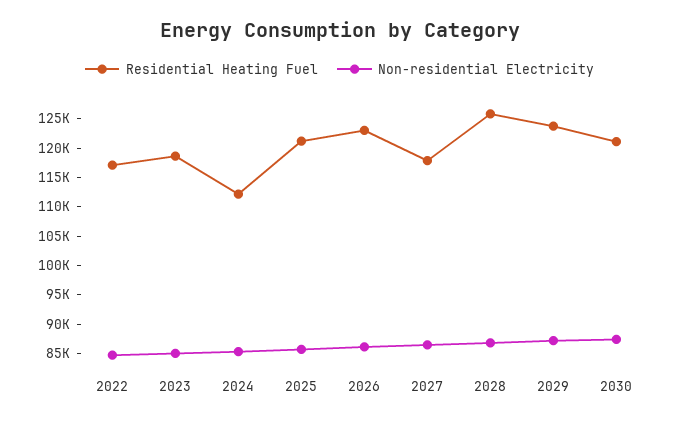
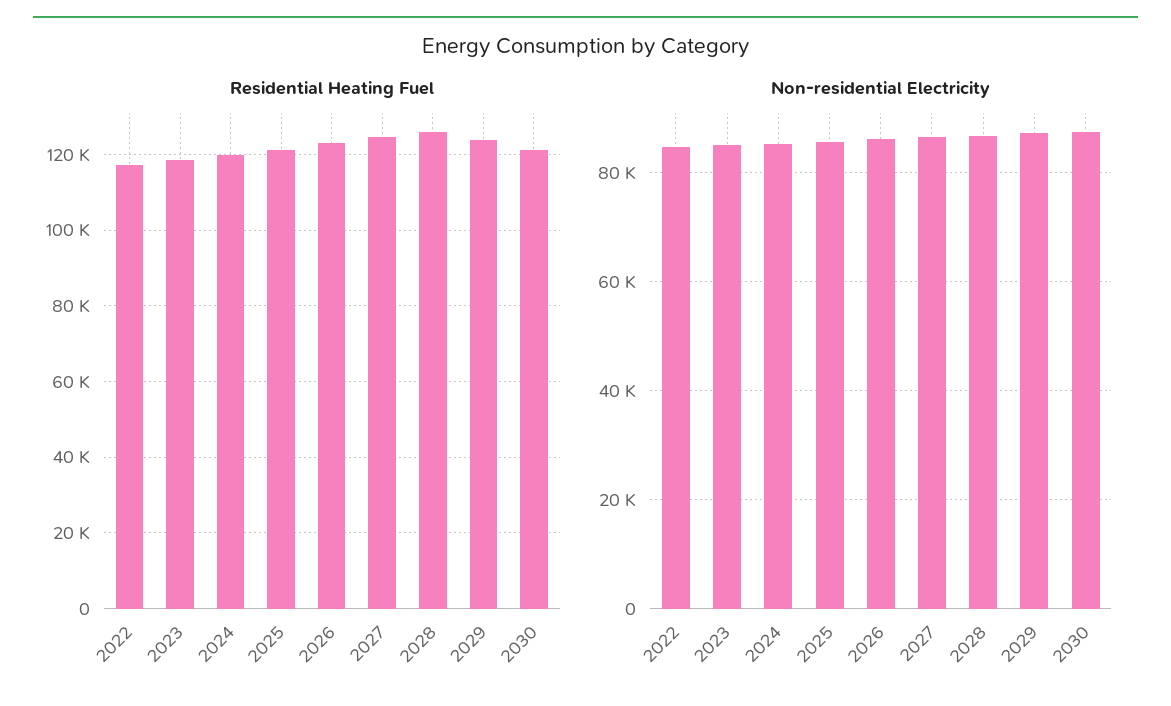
Residential Heating Fuel, 2024: 112500 -> 120000
Residential Heating Fuel, 2027: 117500 -> 124000

